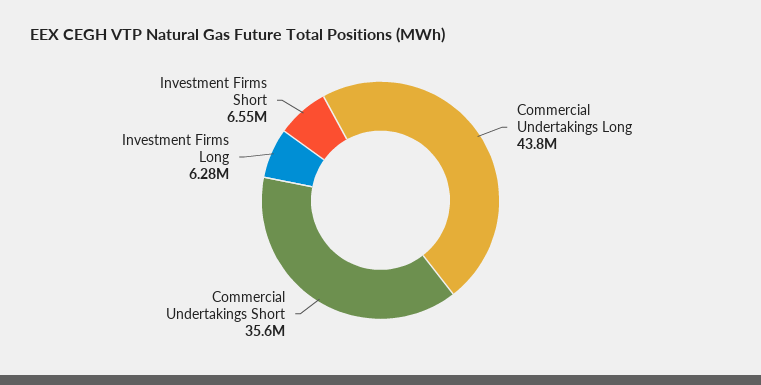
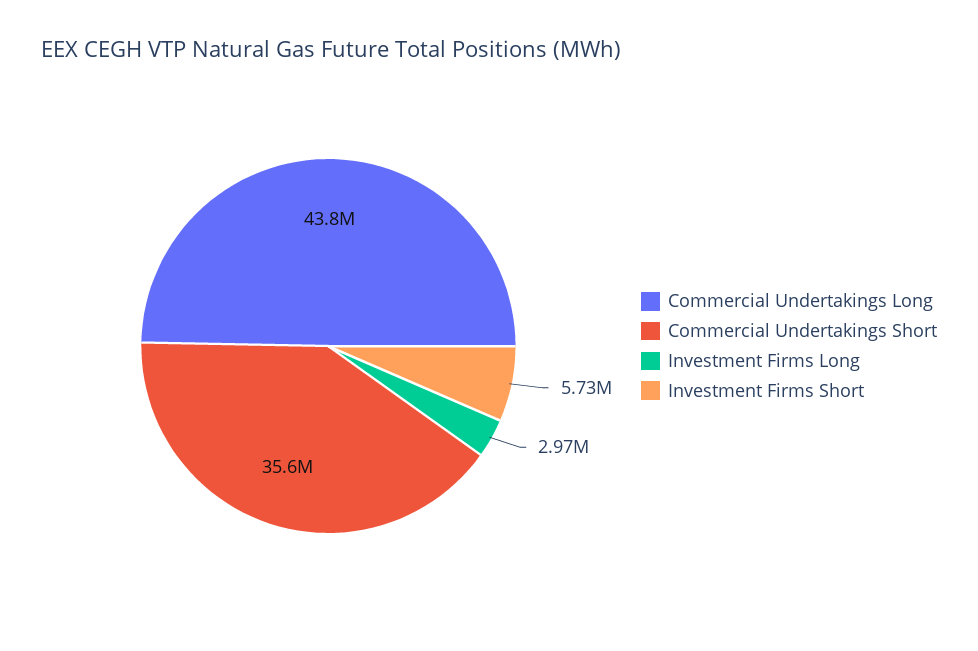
Investment Firms Long: 6280000 -> 2970000
Investment Firms Short: 6550000 -> 5730000

